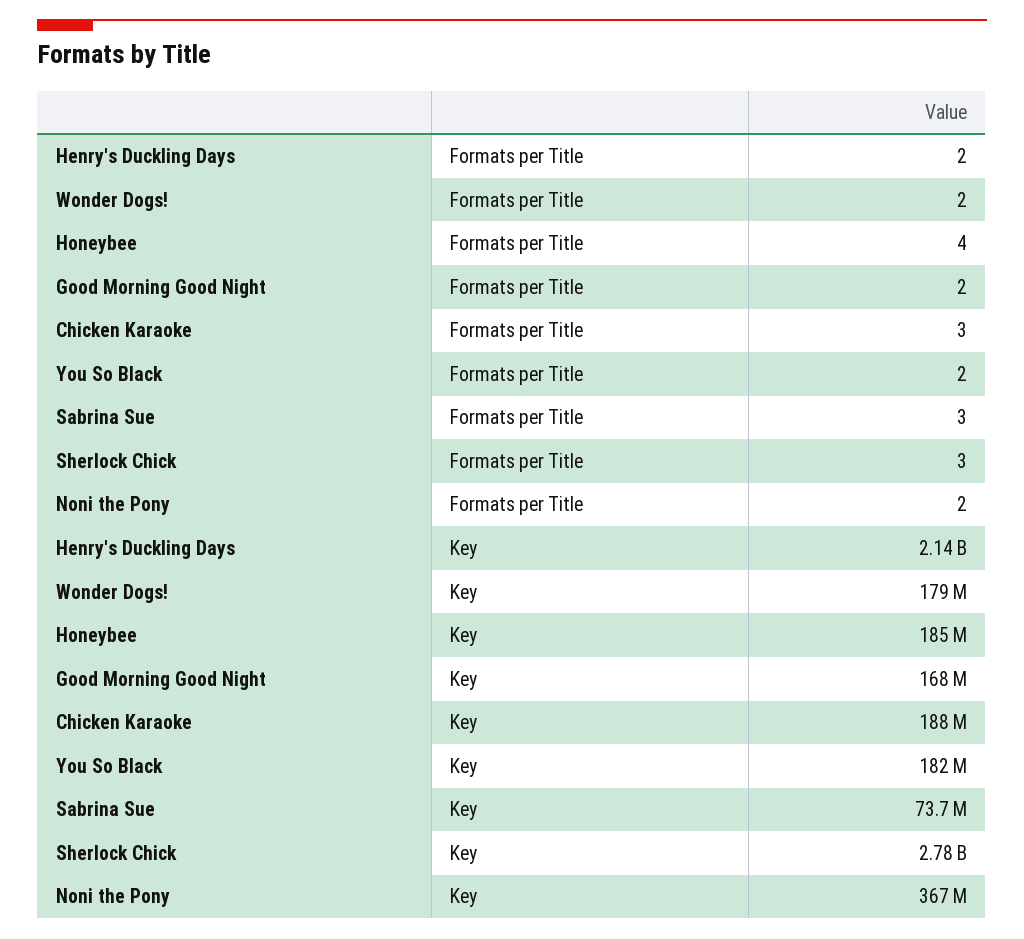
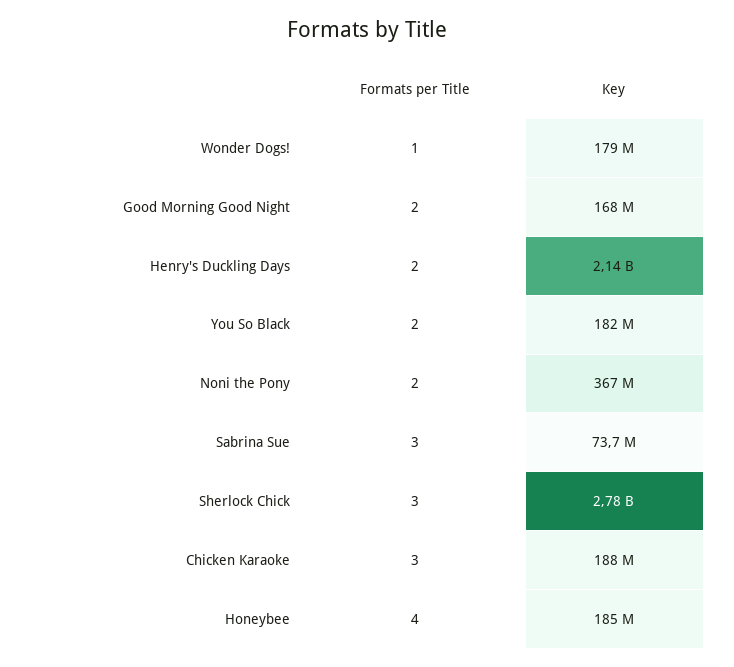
Wonder Dogs!, Formats per Title: 2 -> 1

